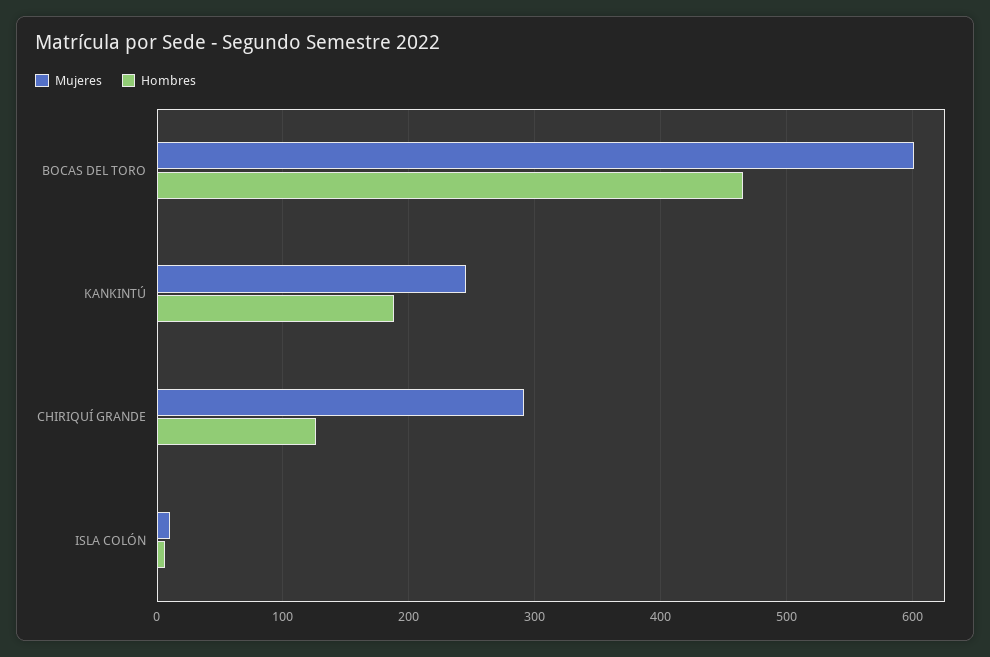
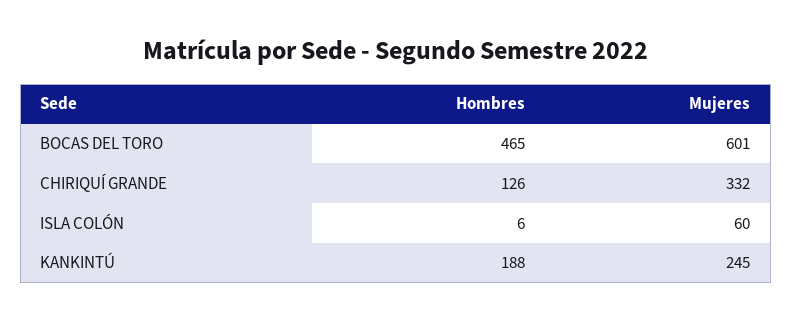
Mujeres, CHIRIQUÍ GRANDE: 290 -> 332
Mujeres, ISLA COLÓN: 10 -> 60

